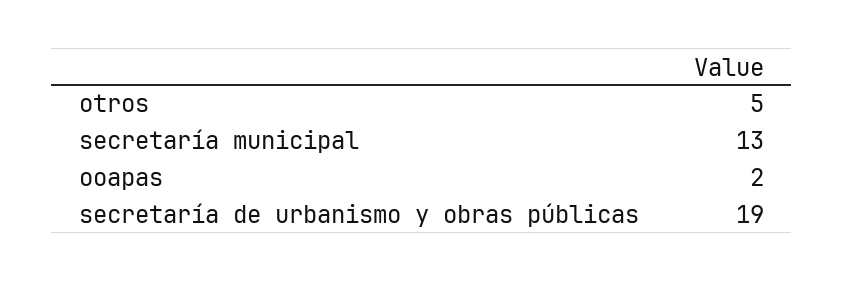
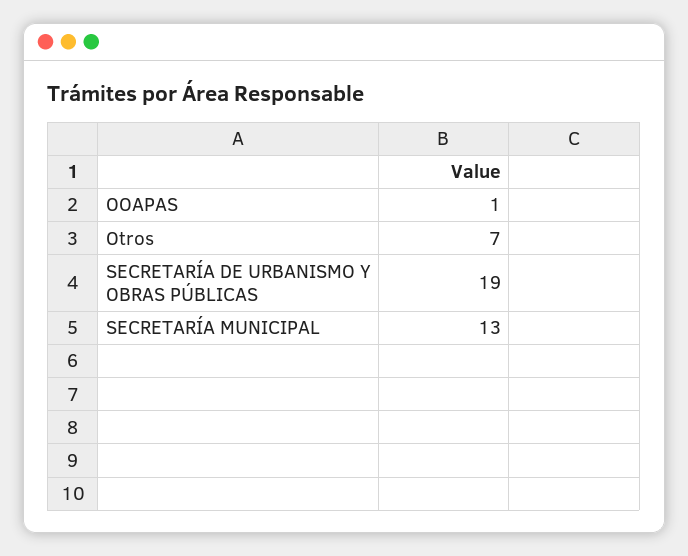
otros: 5 -> 7
ooapas: 2 -> 1

